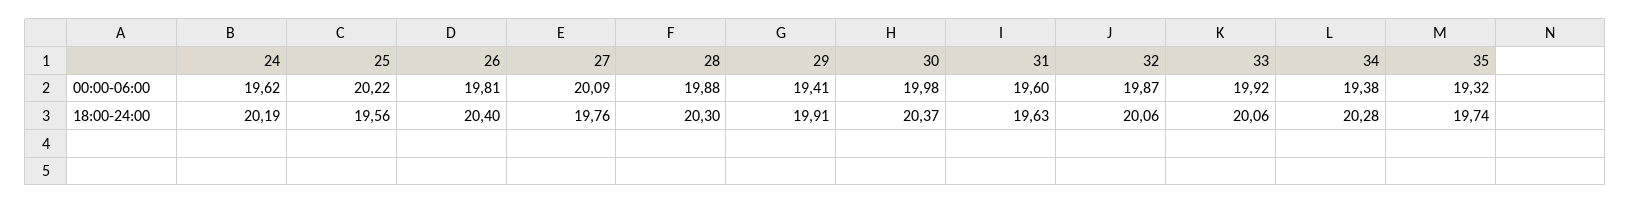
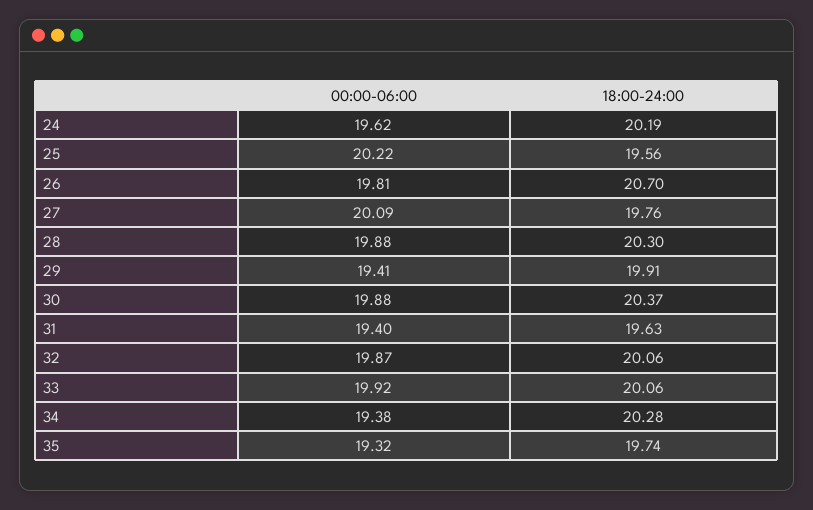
30, 00:00-06:00: 19.98 -> 19.88
31, 00:00-06:00: 19.6 -> 19.4
26, 18:00-24:00: 20.4 -> 20.7

